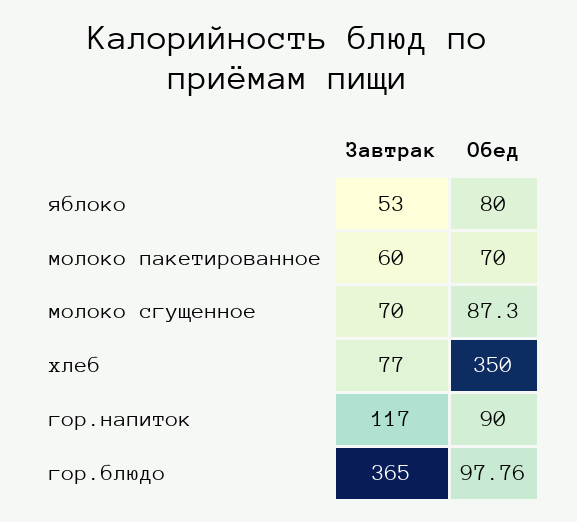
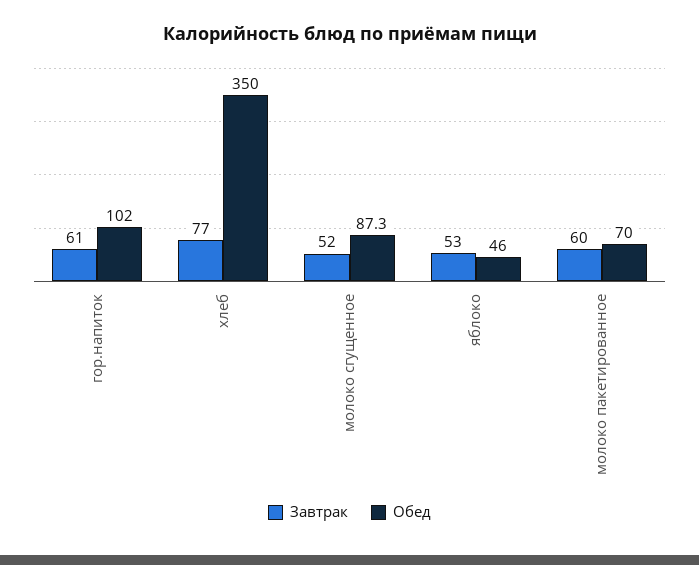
Обед, яблоко: 80 -> 46
Завтрак, молоко сгущенное: 70 -> 52
Завтрак, гор.напиток: 117 -> 61
Обед, гор.напиток: 90 -> 102
Завтрак, гор.блюдо: 365 -> none
Обед, гор.блюдо: 97.76 -> none

